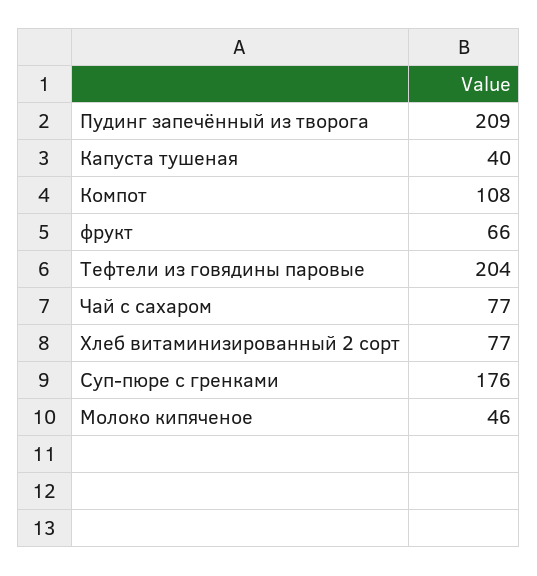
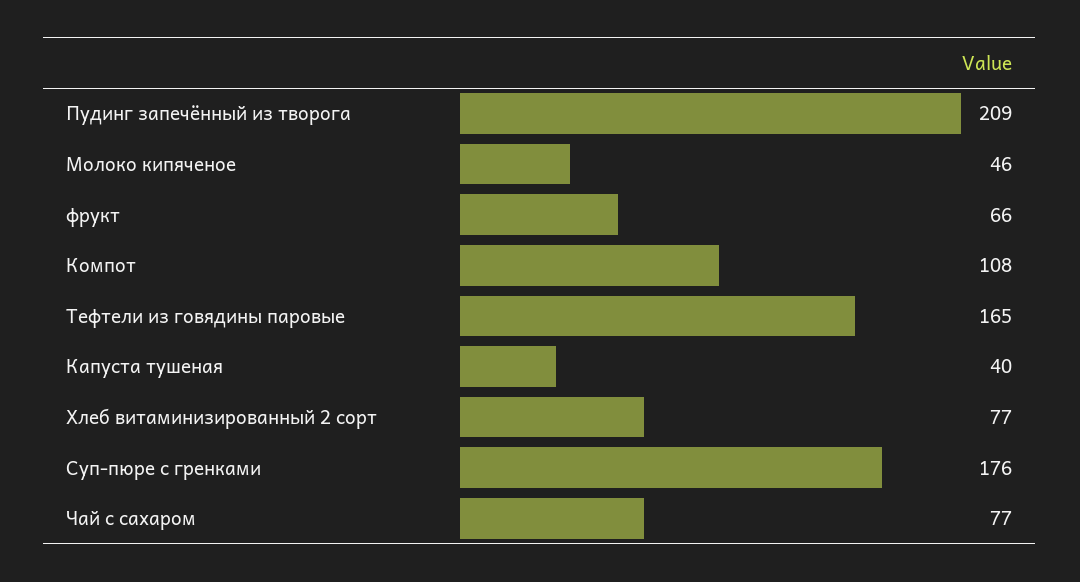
Тефтели из говядины паровые: 204 -> 165

